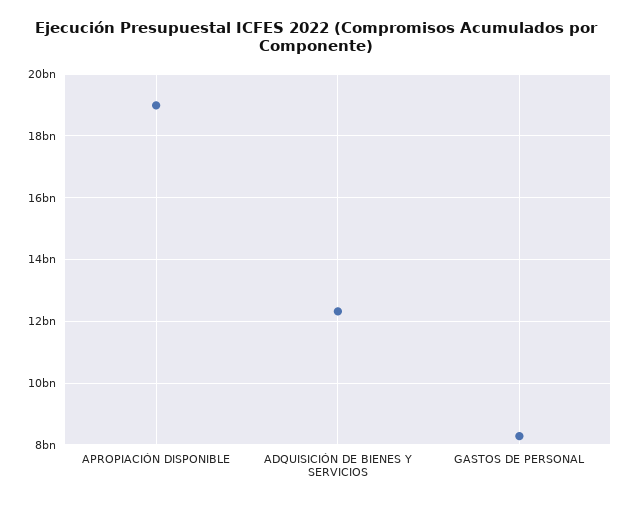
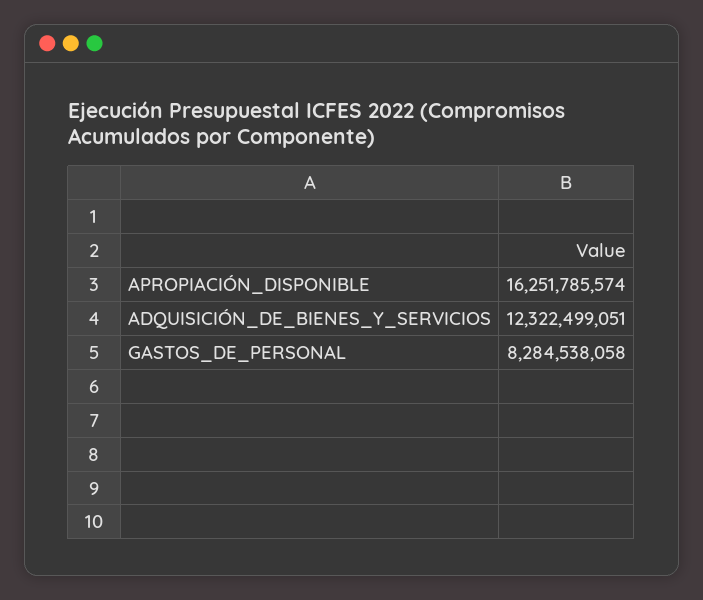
APROPIACIÓN DISPONIBLE: 19000000000 -> 16251785574

